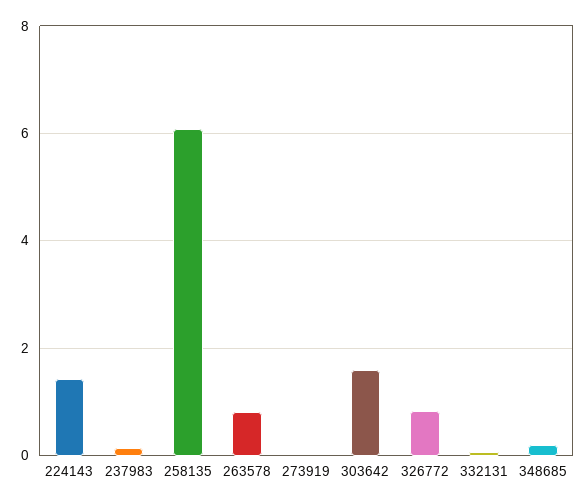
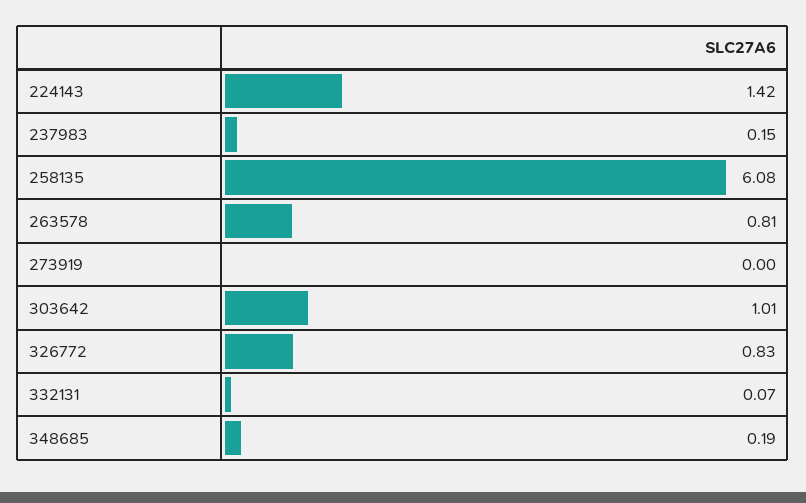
303642: 1.6 -> 1.01

